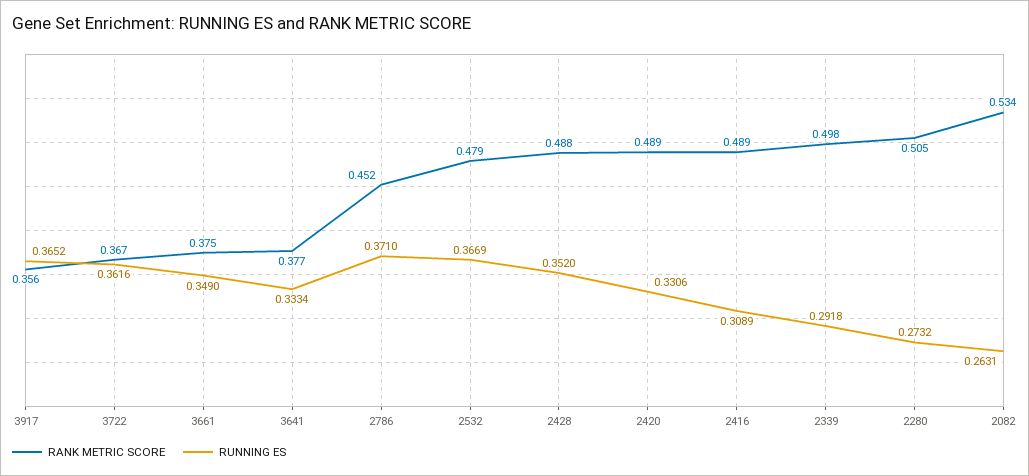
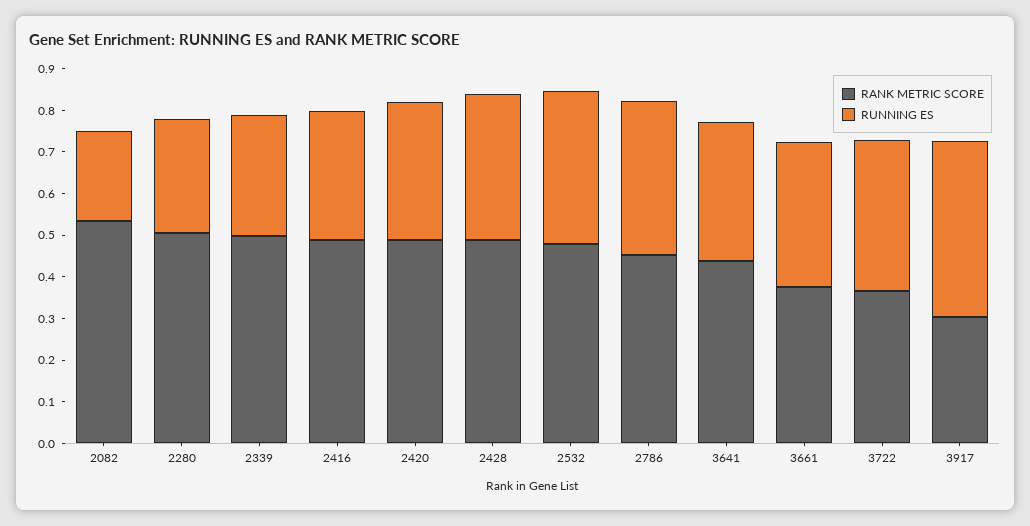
RANK METRIC SCORE, 3917: 0.356 -> 0.3
RUNNING ES, 3917: 0.3652 -> 0.42
RANK METRIC SCORE, 3641: 0.377 -> 0.44
RUNNING ES, 2082: 0.2631 -> 0.22

